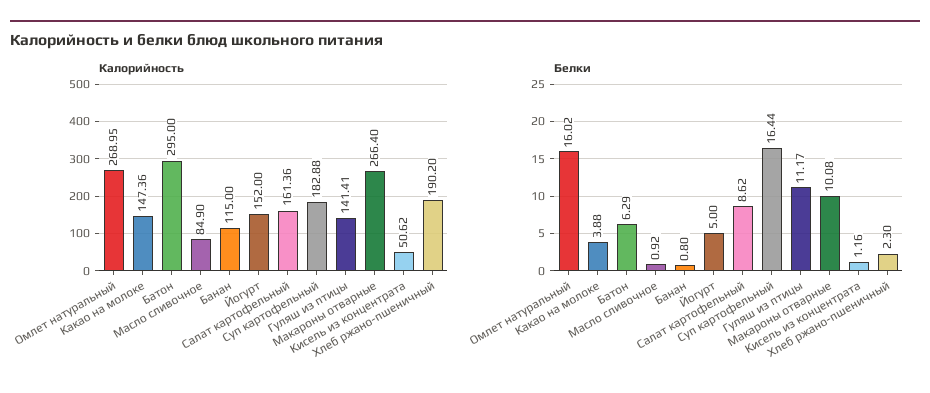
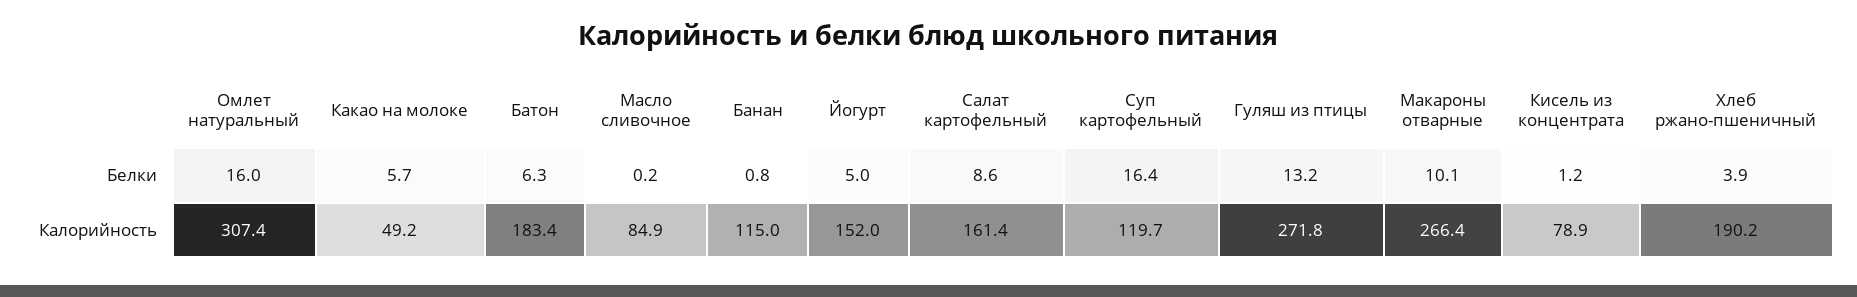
Калорийность, Омлет натуральный: 268.95 -> 307.4
Калорийность, Какао на молоке: 147.36 -> 49.2
Калорийность, Батон: 295 -> 183.4
Калорийность, Суп картофельный: 182.88 -> 119.7
Калорийность, Гуляш из птицы: 141.41 -> 271.8
Калорийность, Кисель из концентрата: 50.62 -> 78.9
Белки, Какао на молоке: 3.88 -> 5.7
Белки, Масло сливочное: 0.92 -> 0.2
Белки, Гуляш из птицы: 11.17 -> 13.2
Белки, Хлеб ржано-пшеничный: 2.3 -> 3.9

